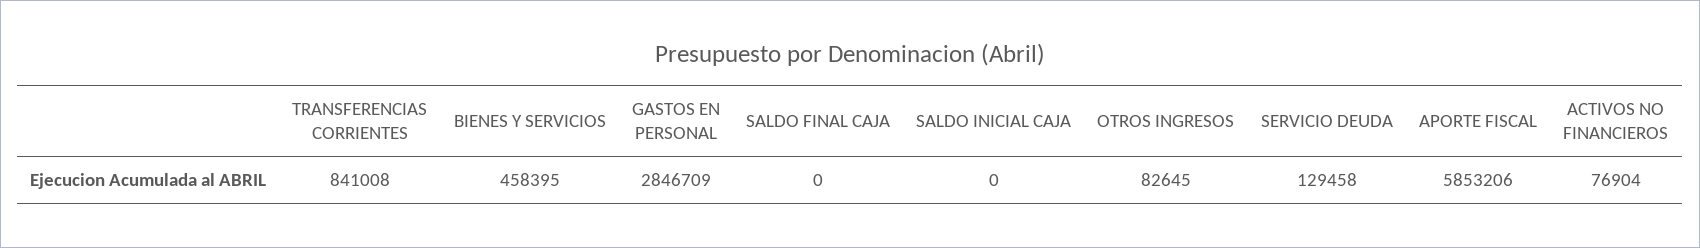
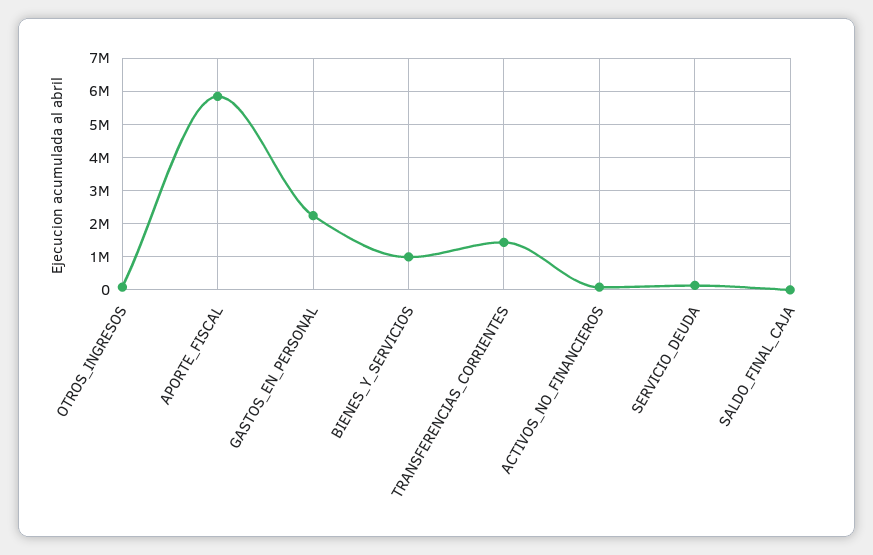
TRANSFERENCIAS CORRIENTES: 841008 -> 1400000
BIENES Y SERVICIOS: 458395 -> 1000000
GASTOS EN PERSONAL: 2846709 -> 2200000
SALDO INICIAL CAJA: 0 -> none

